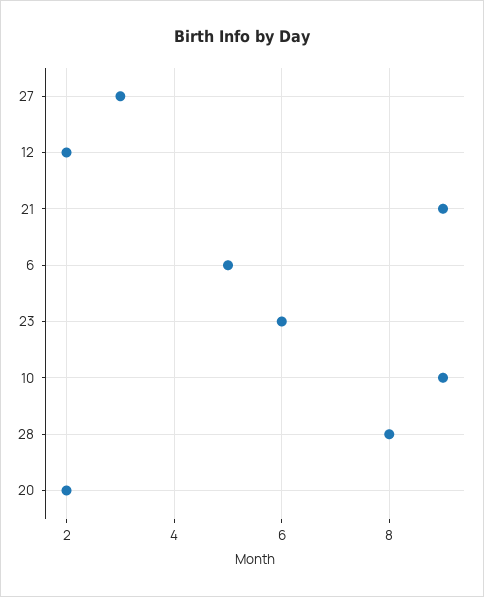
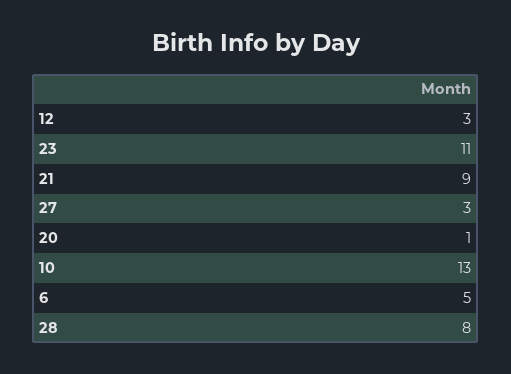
12: 2 -> 3
23: 6 -> 11
10: 9 -> 13
20: 2 -> 1

